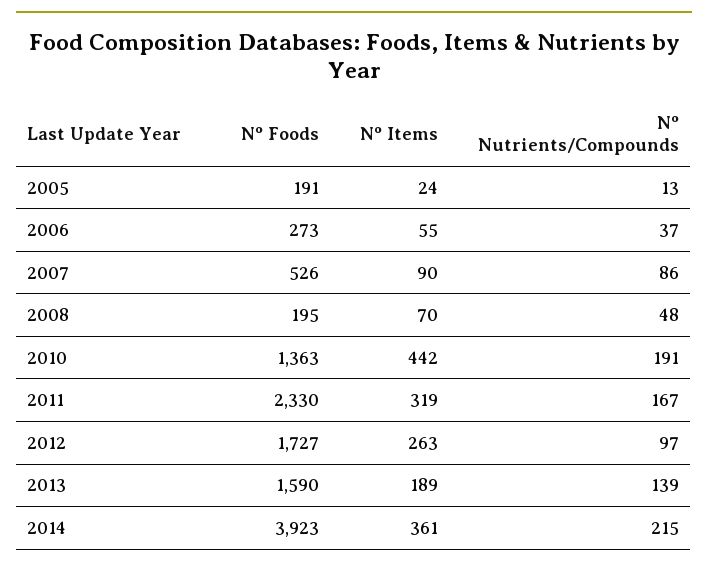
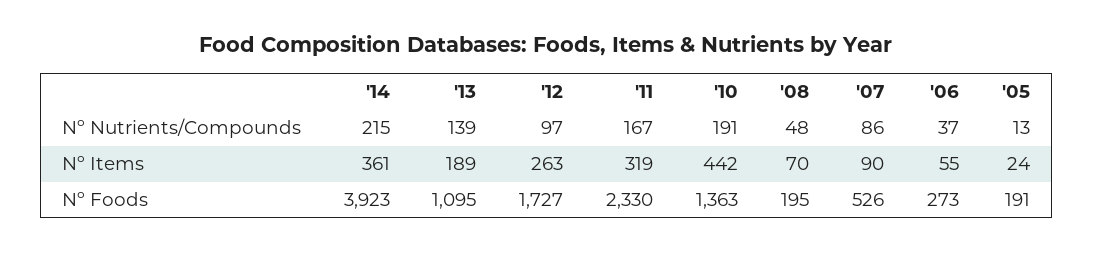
Nº Foods, 2013: 1590 -> 1095

